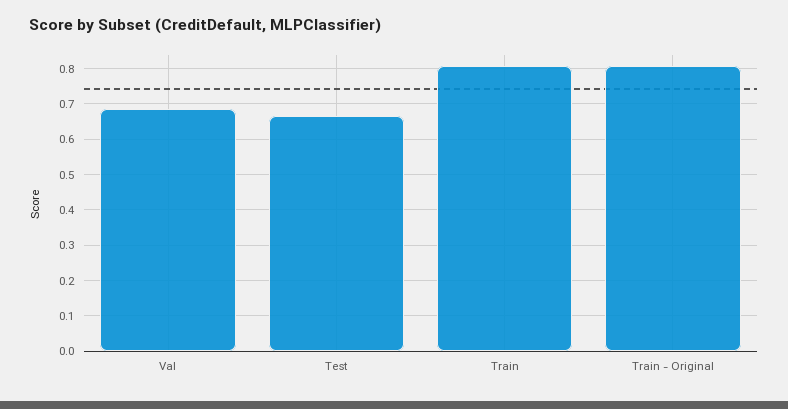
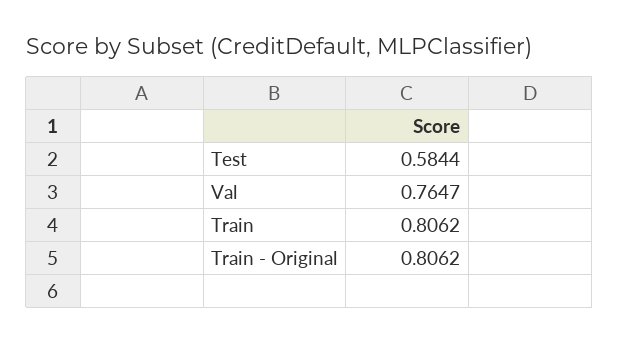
Val: 0.68 -> 0.7647
Test: 0.66 -> 0.5844

